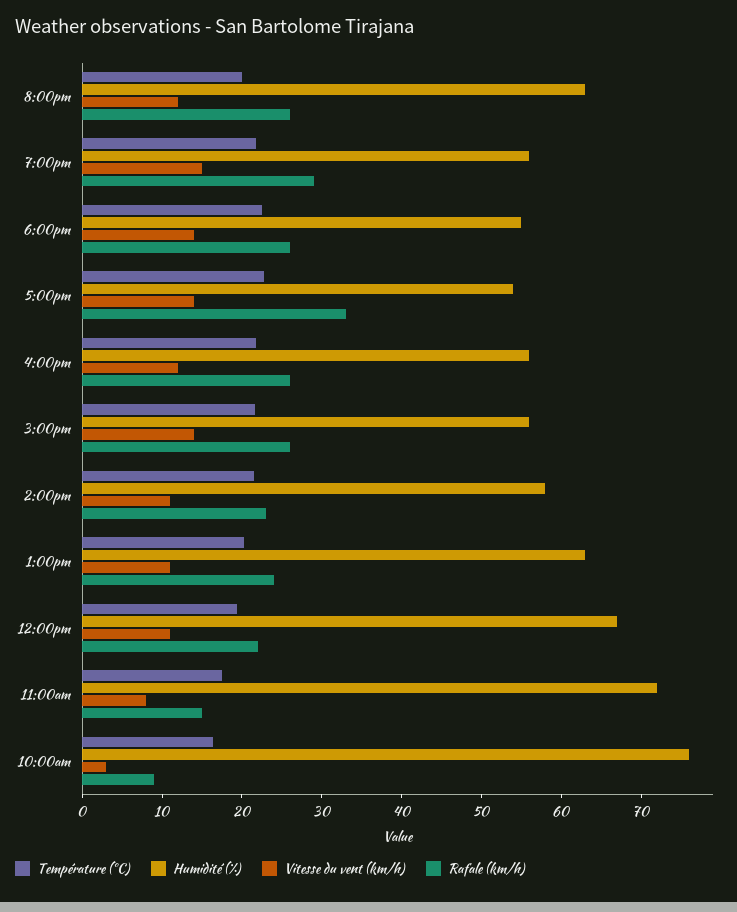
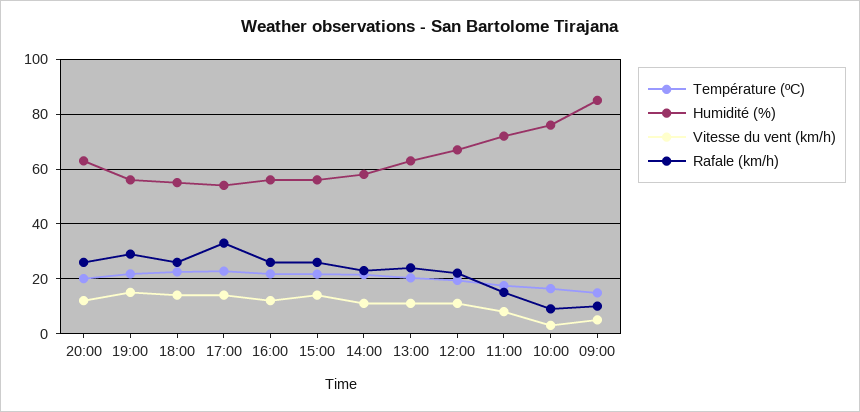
Température (ºC), 09:00: none -> 15
Humidité (%), 09:00: none -> 85
Vitesse du vent (km/h), 09:00: none -> 5
Rafale (km/h), 09:00: none -> 10

